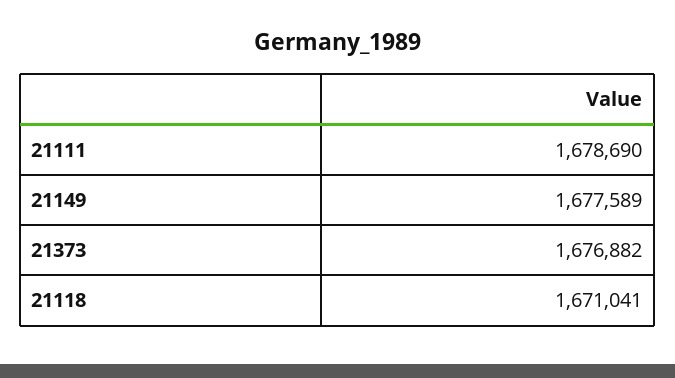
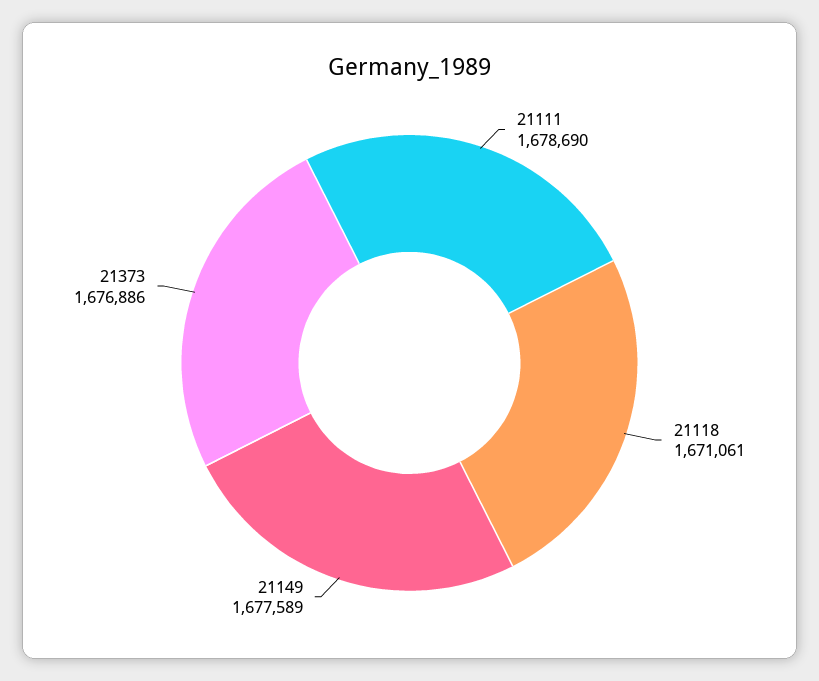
21373: 1676882 -> 1676886
21118: 1671041 -> 1671061

